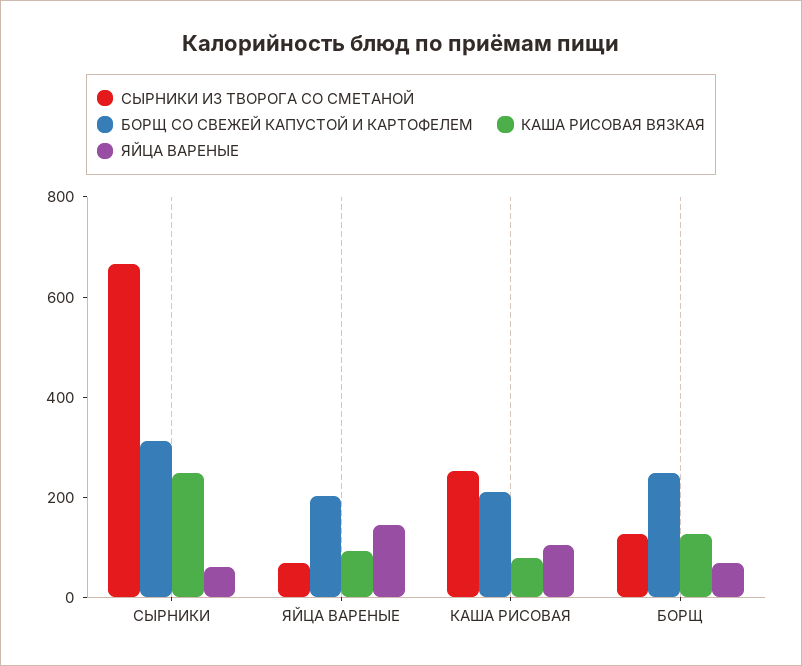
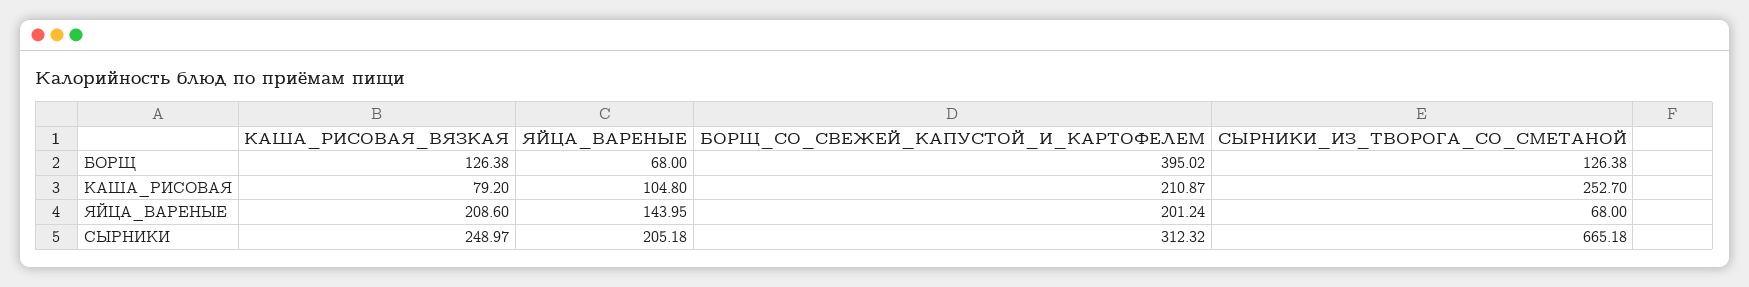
ЯЙЦА ВАРЕНЫЕ, СЫРНИКИ: 50 -> 205.18
КАША РИСОВАЯ ВЯЗКАЯ, ЯЙЦА ВАРЕНЫЕ: 100 -> 208.6
БОРЩ СО СВЕЖЕЙ КАПУСТОЙ И КАРТОФЕЛЕМ, БОРЩ: 250 -> 395.02

